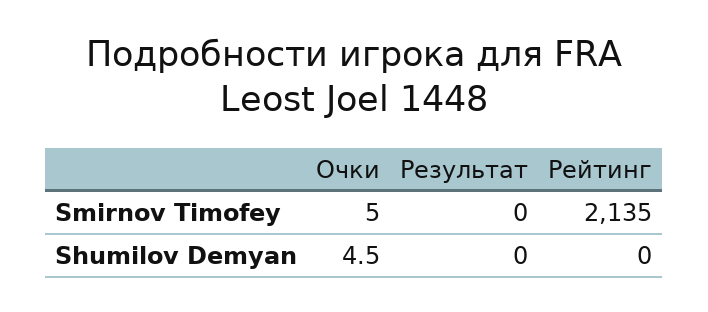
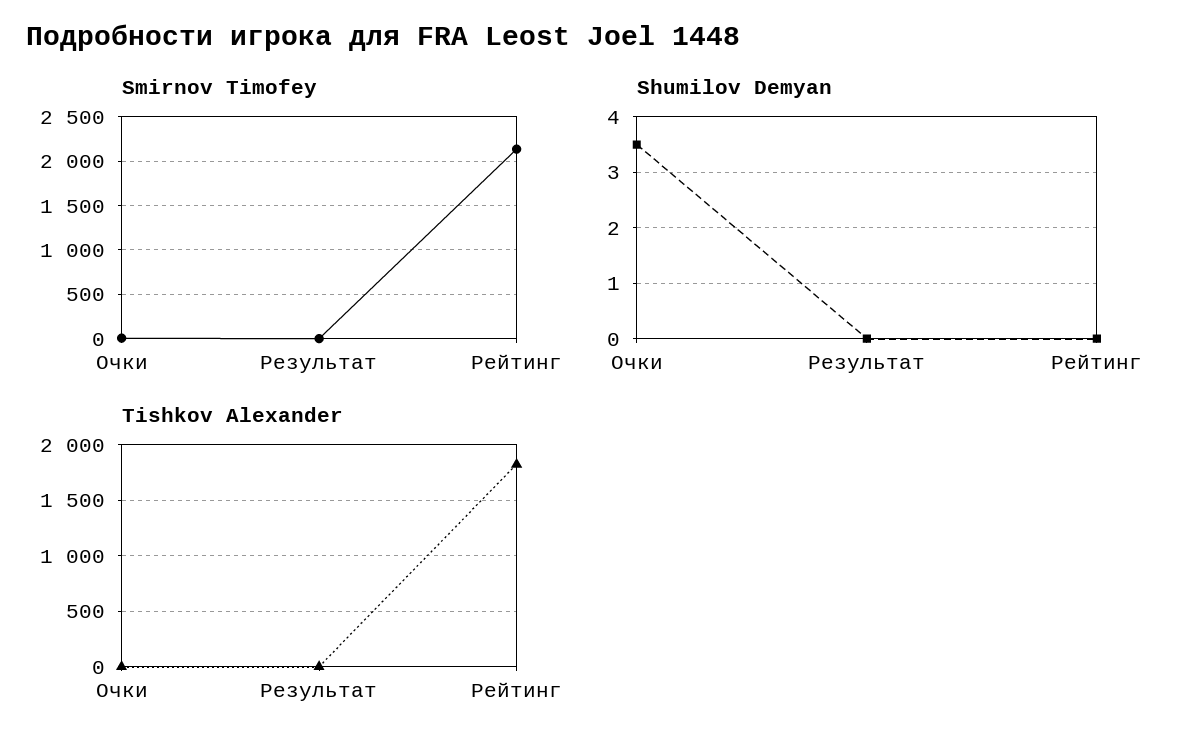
Shumilov Demyan, Очки: 4.5 -> 3.5
Tishkov Alexander, Очки: none -> 0
Tishkov Alexander, Результат: none -> 0
Tishkov Alexander, Рейтинг: none -> 1800

